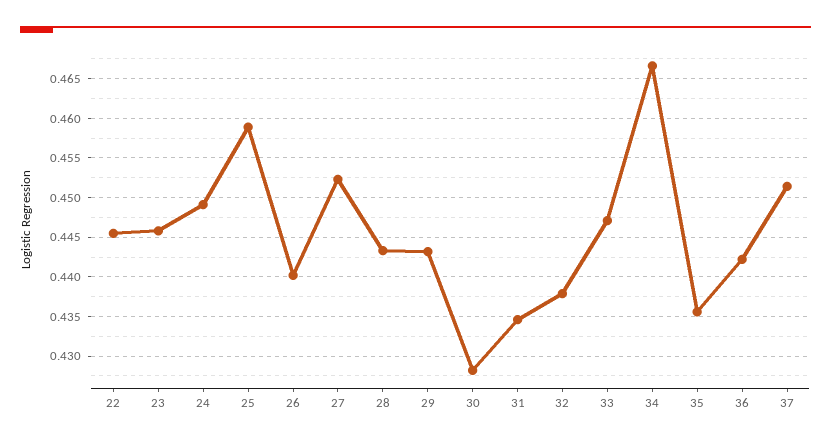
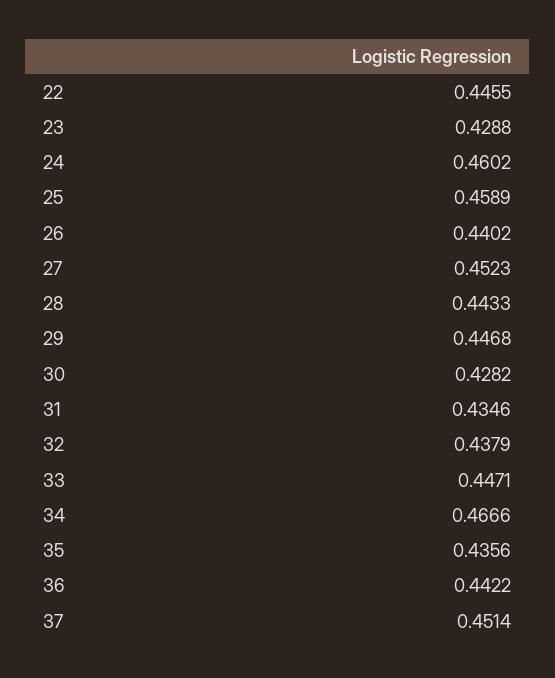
23: 0.446 -> 0.4288
24: 0.449 -> 0.4602
29: 0.443 -> 0.4468

